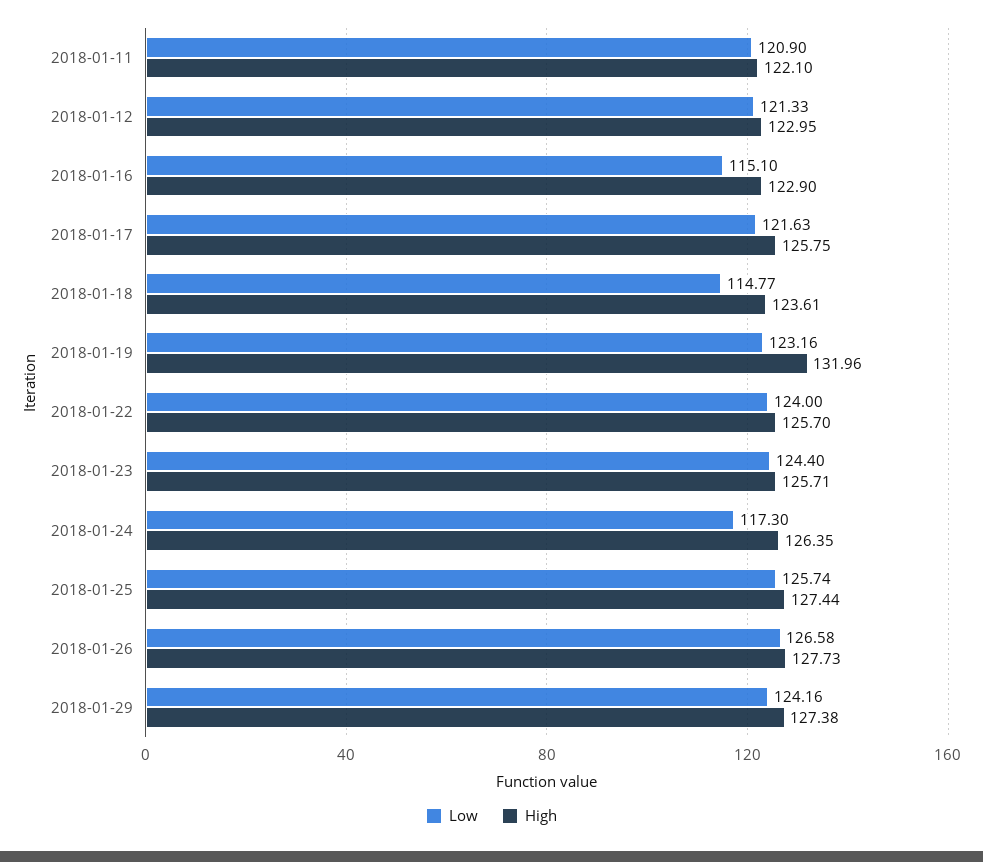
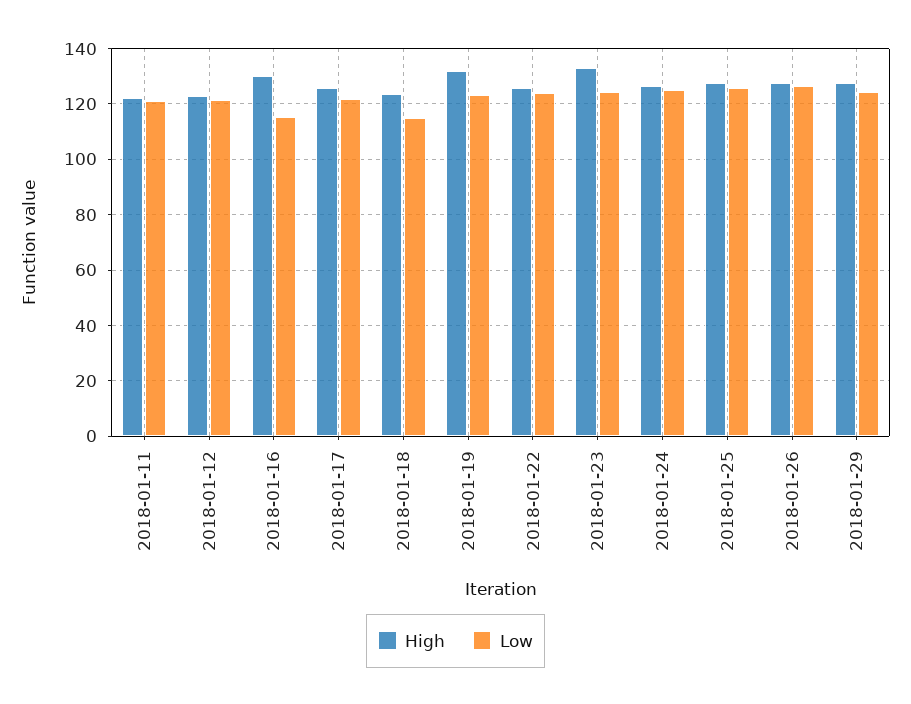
High, 2018-01-16: 122.9 -> 130
High, 2018-01-23: 125.71 -> 132.5
Low, 2018-01-24: 117.3 -> 125

